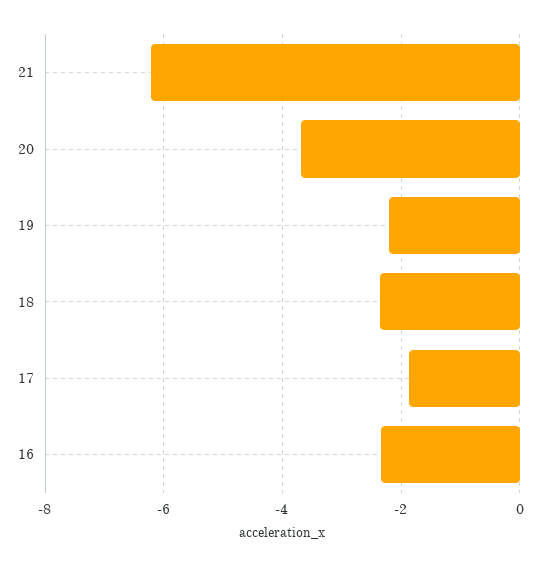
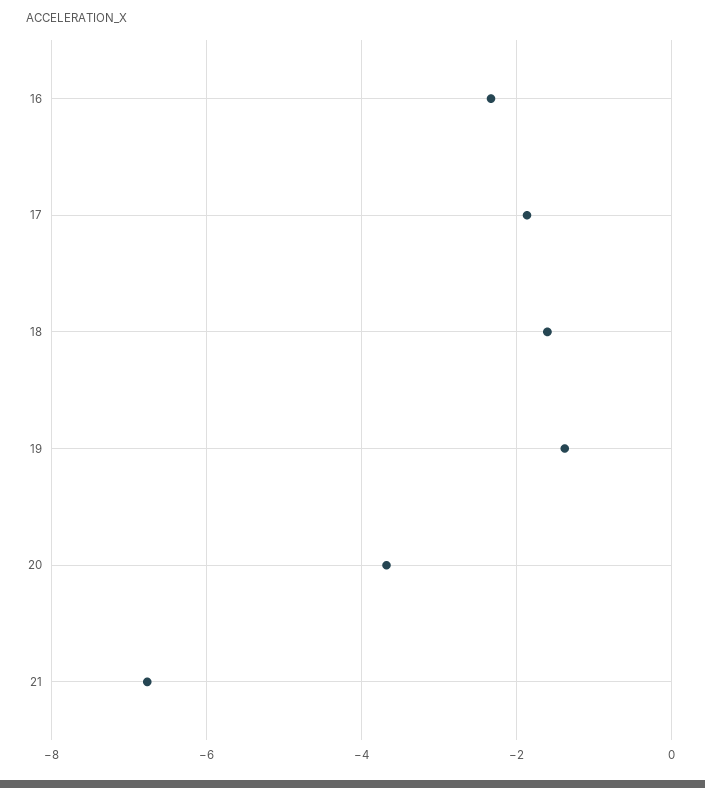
21: -6.2 -> -6.8
19: -2.2 -> -1.4
18: -2.4 -> -1.6

